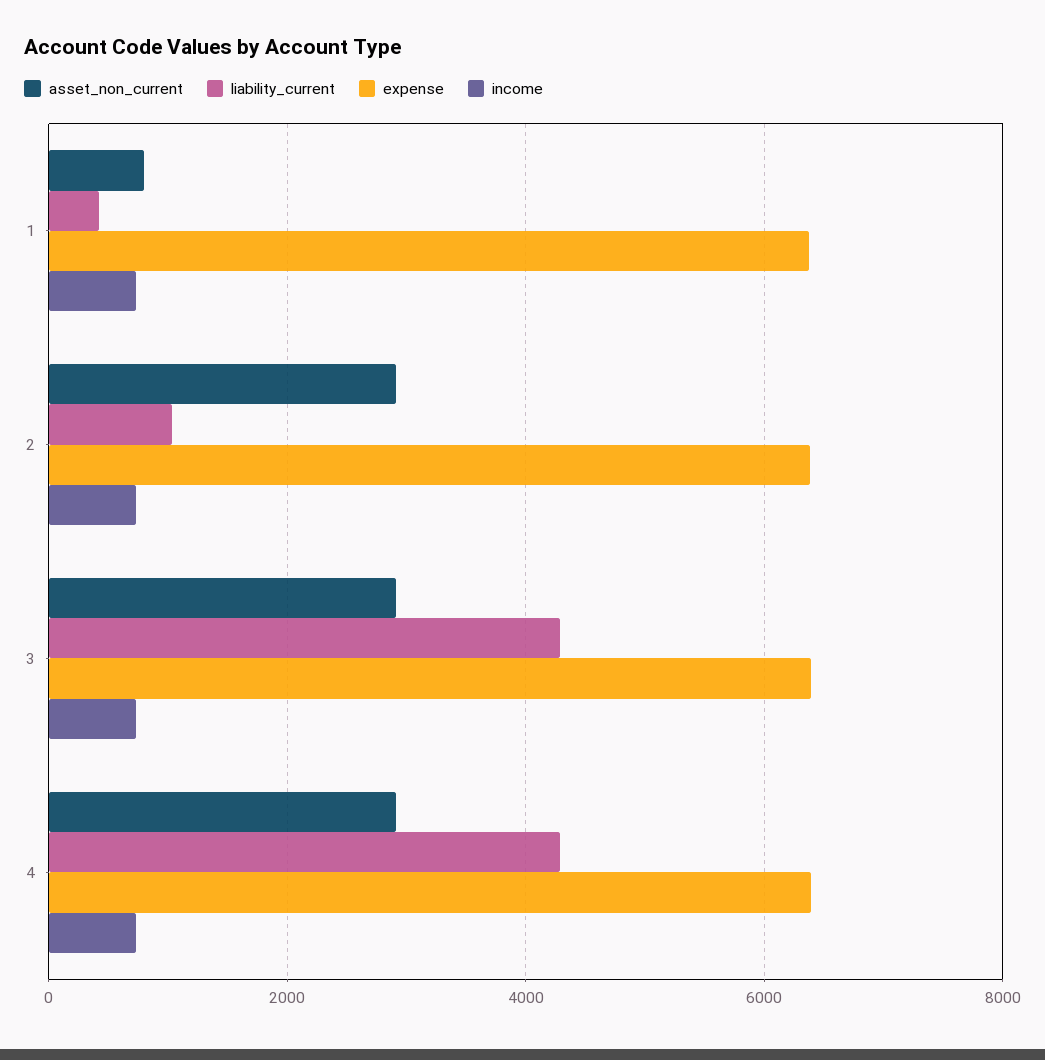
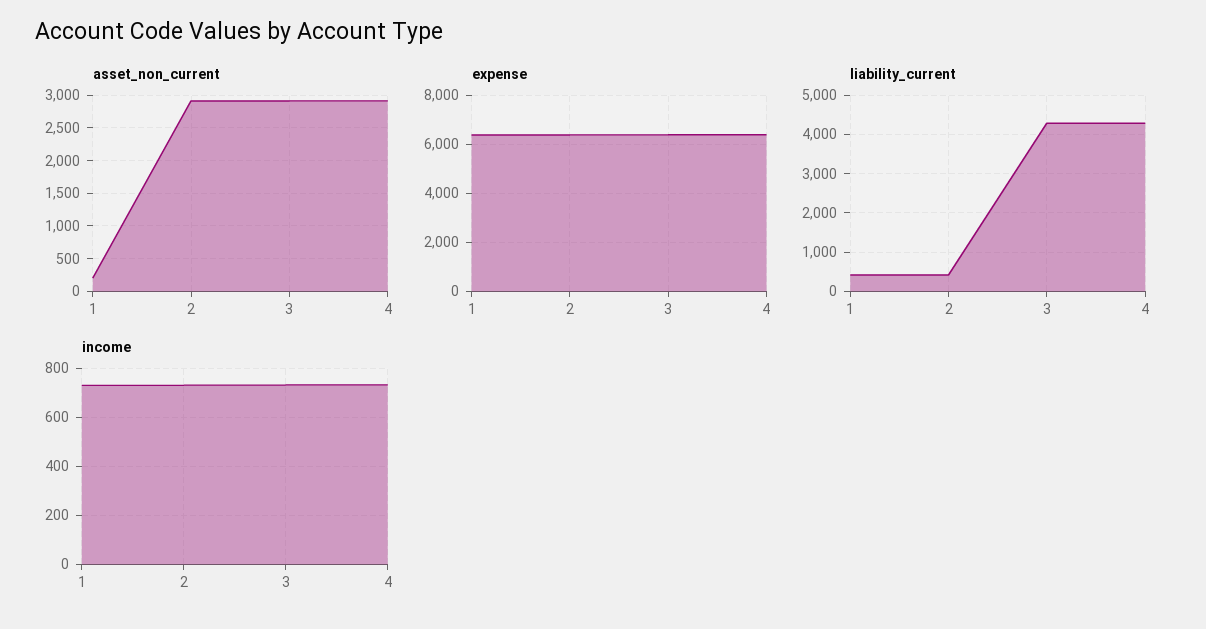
asset_non_current, 1: 800 -> 200
liability_current, 2: 1000 -> 400

